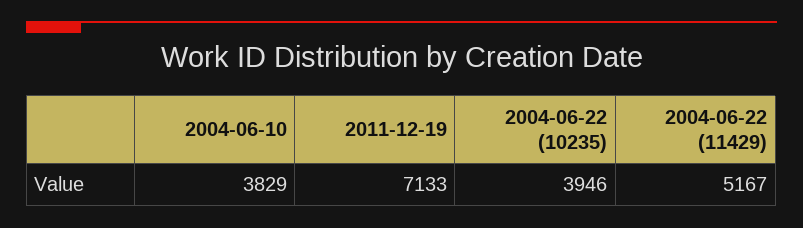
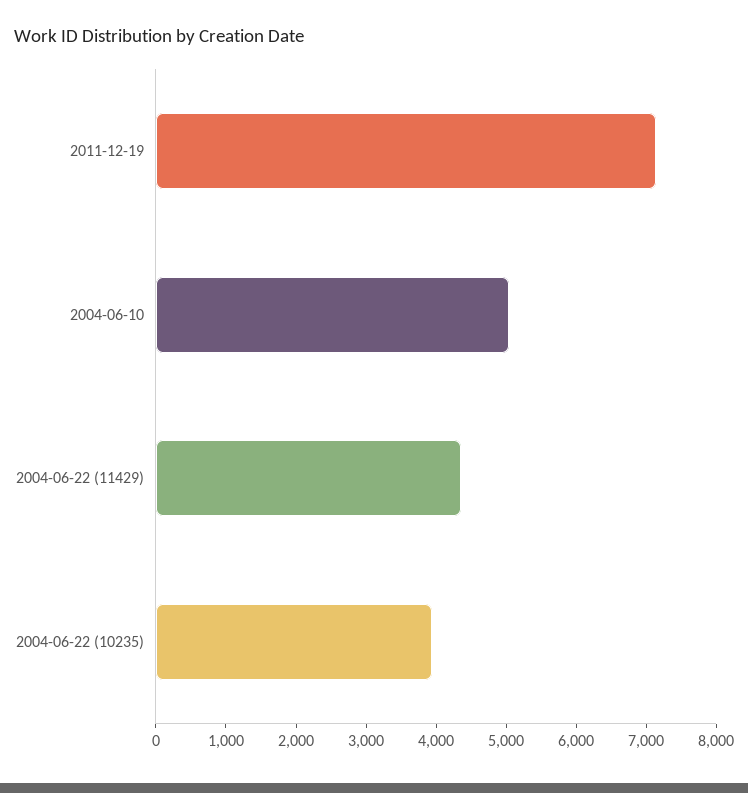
2004-06-10: 3829 -> 5000
2004-06-22 (11429): 5167 -> 4400

